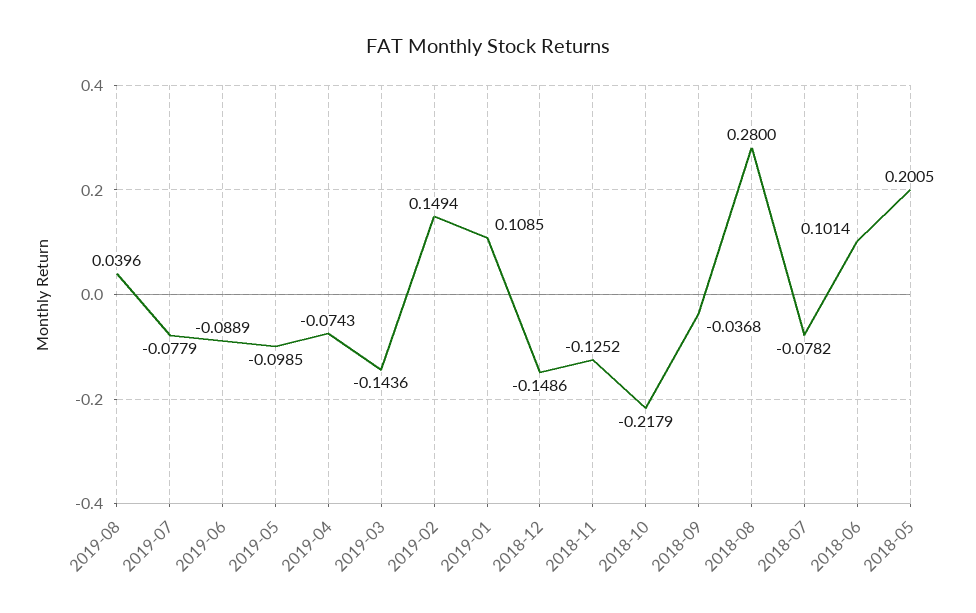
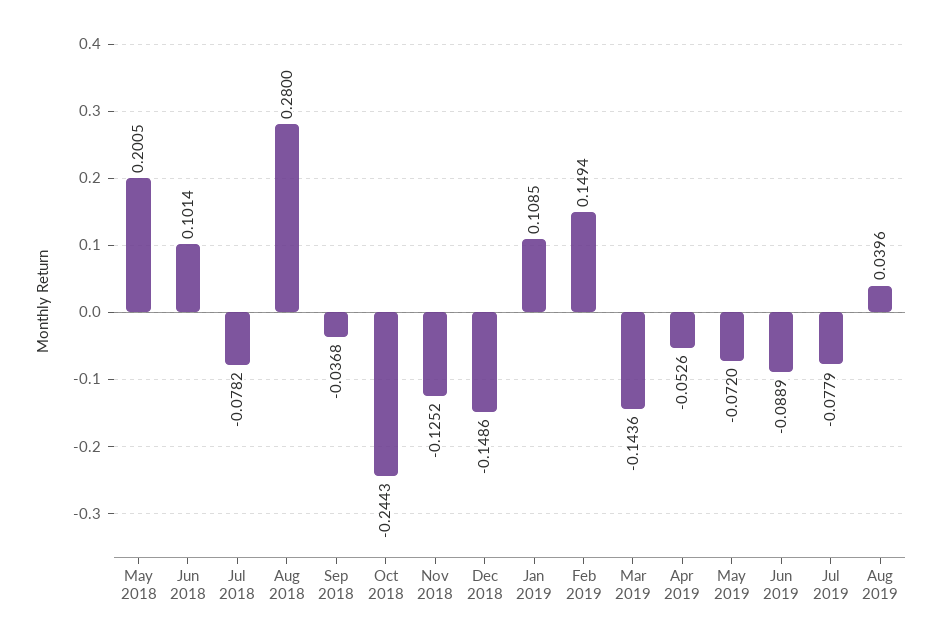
2019-05: -0.0985 -> -0.072
2019-04: -0.0743 -> -0.0526
2018-10: -0.2179 -> -0.2443

